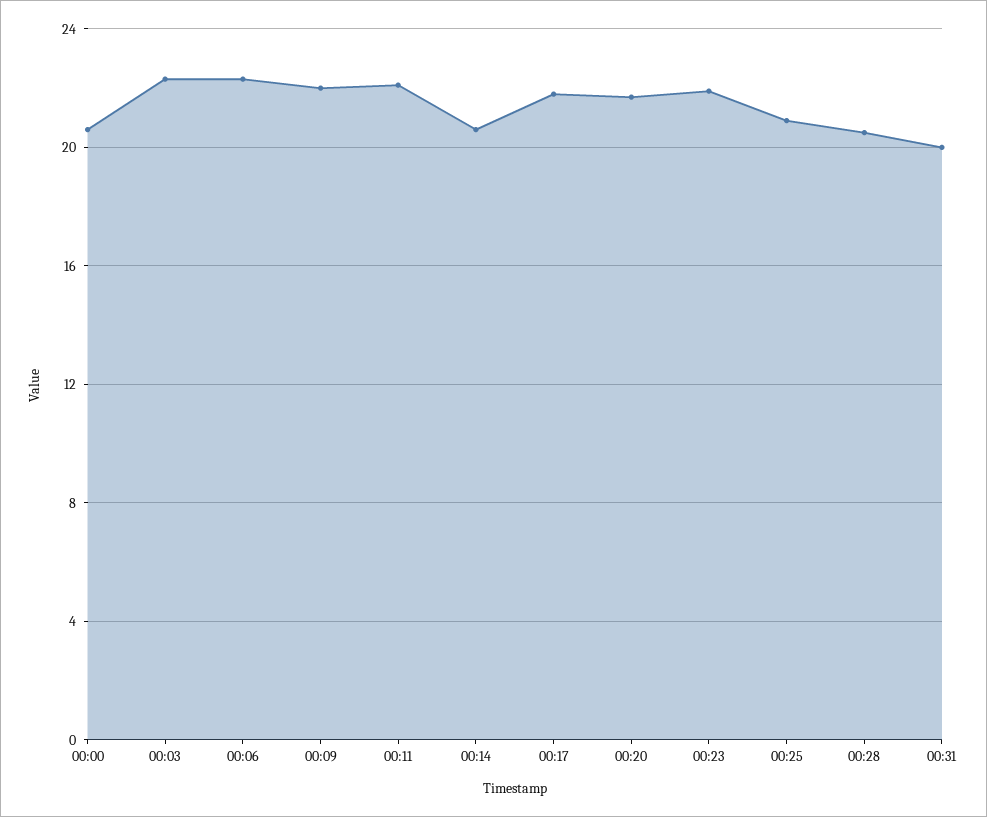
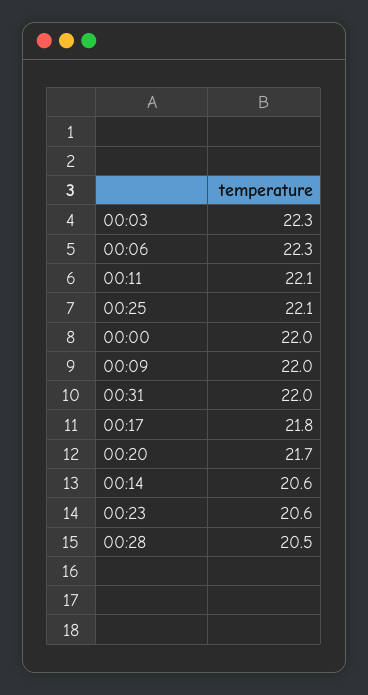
00:00: 20.5 -> 22
00:23: 22 -> 20.6
00:25: 21 -> 22.1
00:31: 20 -> 22

